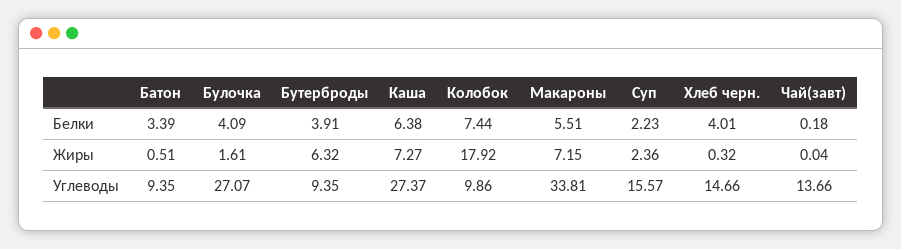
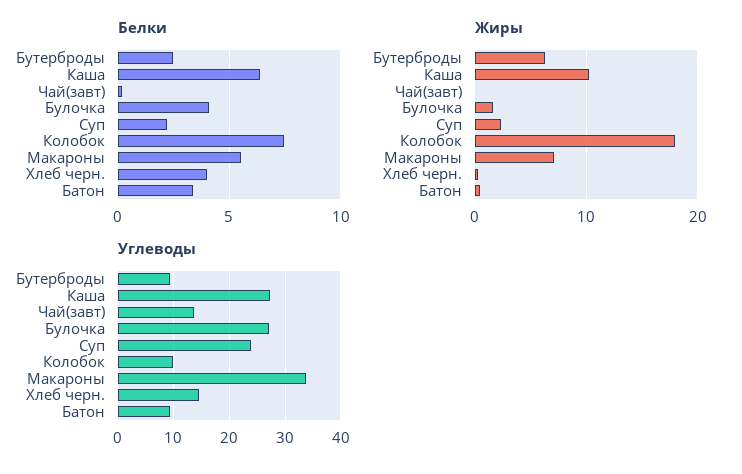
Белки, Бутерброды: 3.91 -> 2.5
Жиры, Каша: 7.27 -> 10
Углеводы, Суп: 15.57 -> 24

